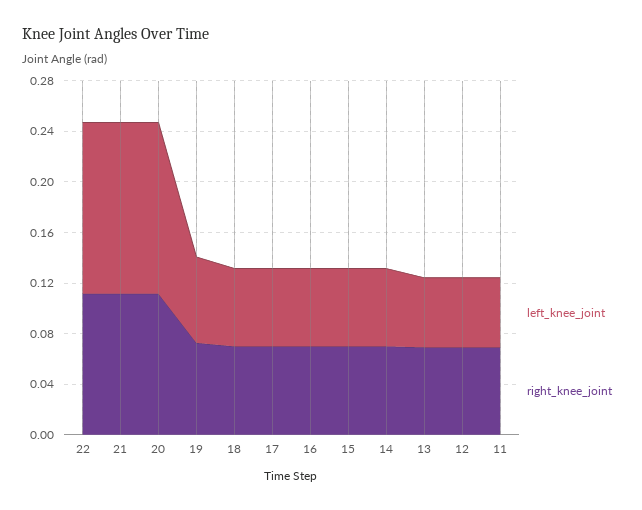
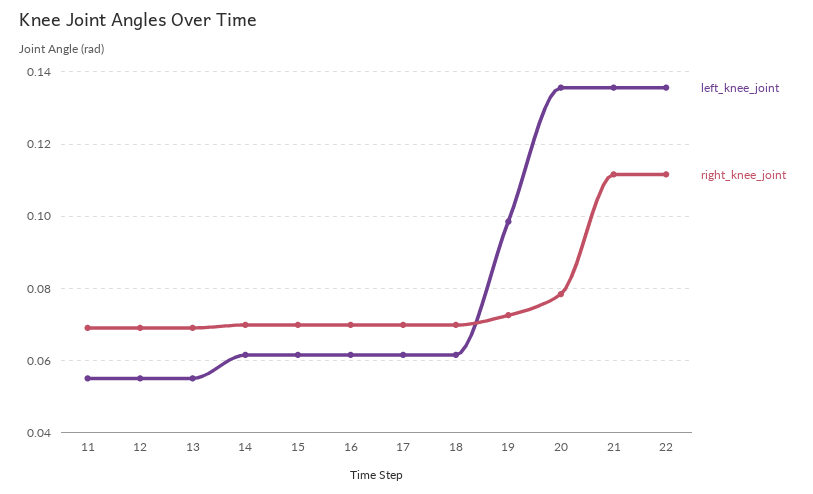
right_knee_joint, 20: 0.11 -> 0.078
left_knee_joint, 19: 0.07 -> 0.098

